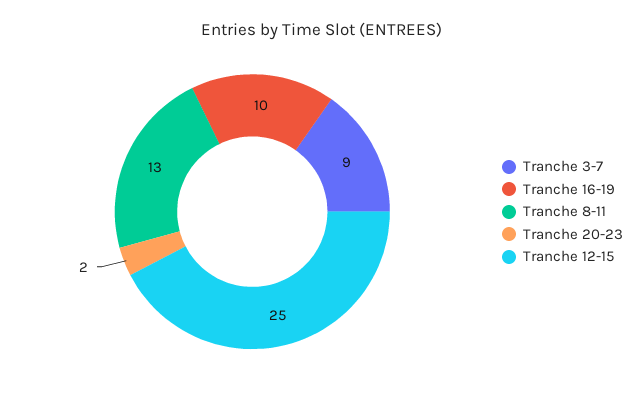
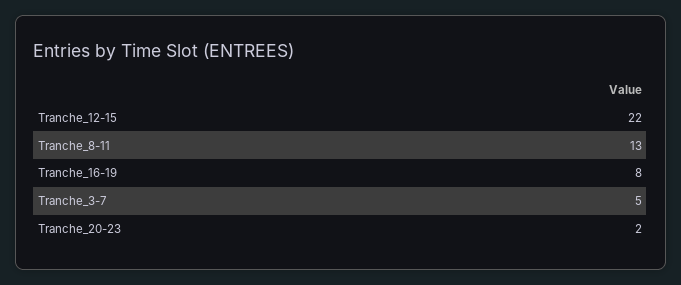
Tranche 3-7: 9 -> 5
Tranche 16-19: 10 -> 8
Tranche 12-15: 25 -> 22

